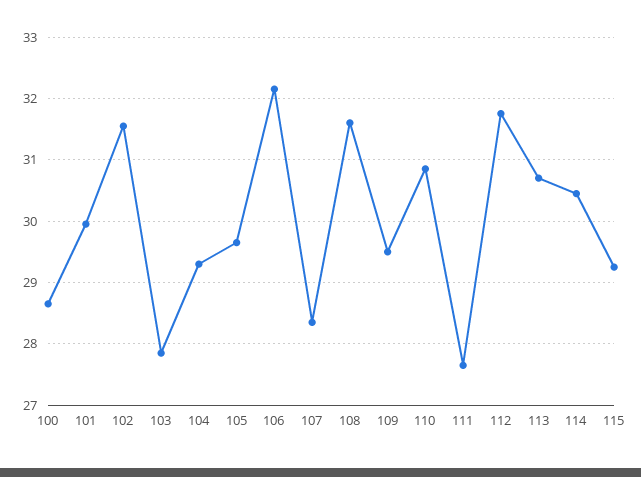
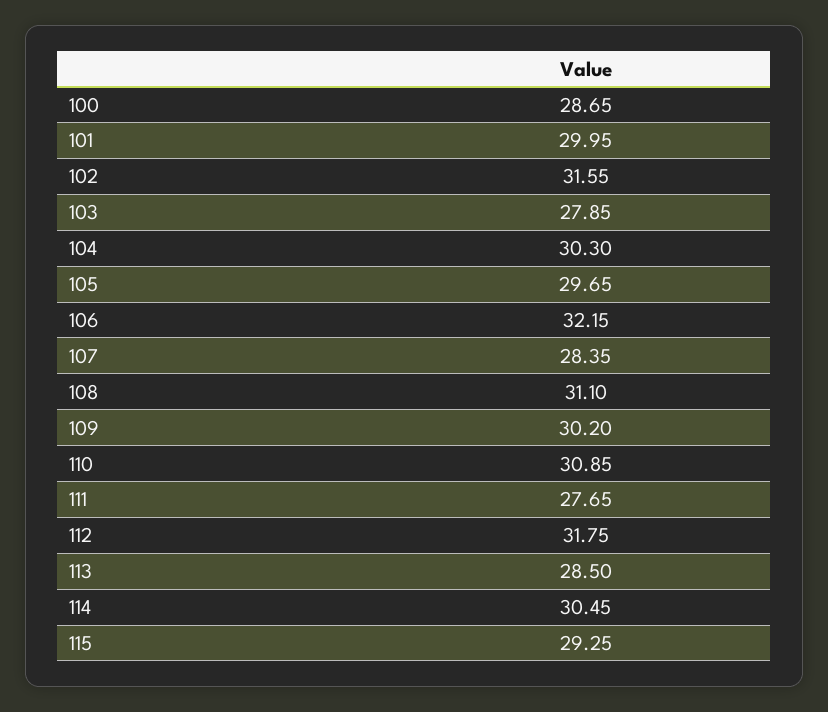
104: 29.3 -> 30.3
108: 31.6 -> 31.1
109: 29.5 -> 30.2
113: 30.7 -> 28.5

